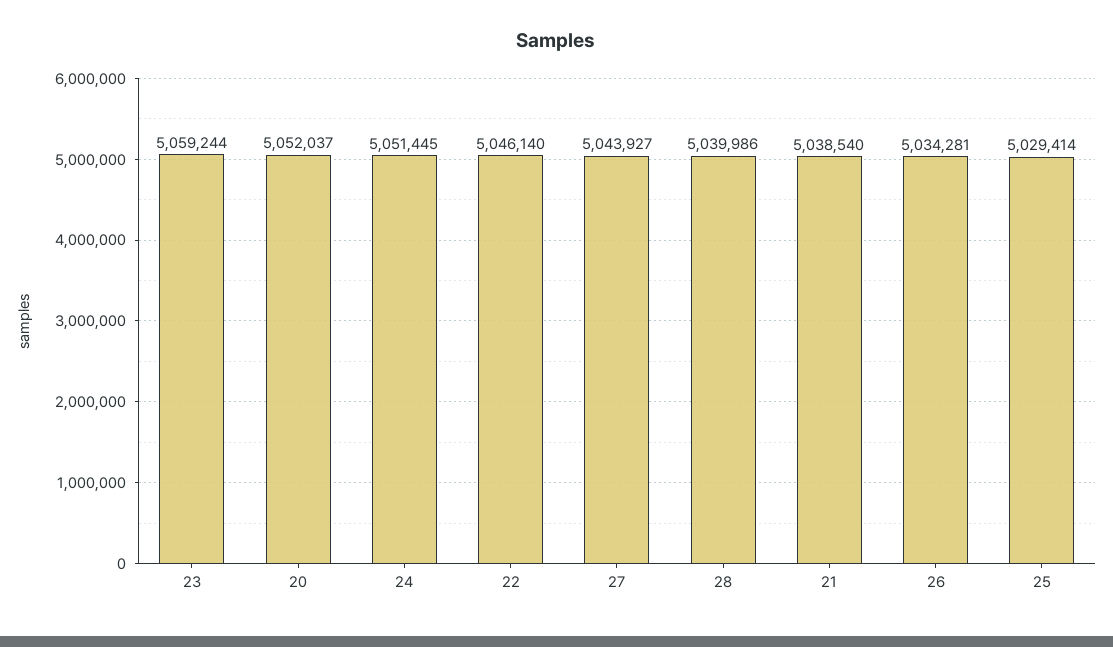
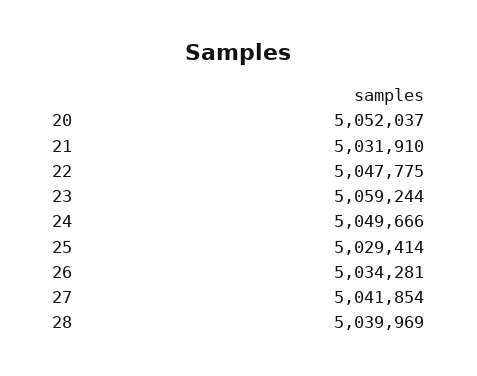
24: 5051445 -> 5049666
22: 5046140 -> 5047775
27: 5043927 -> 5041854
28: 5039986 -> 5039969
21: 5038540 -> 5031910

